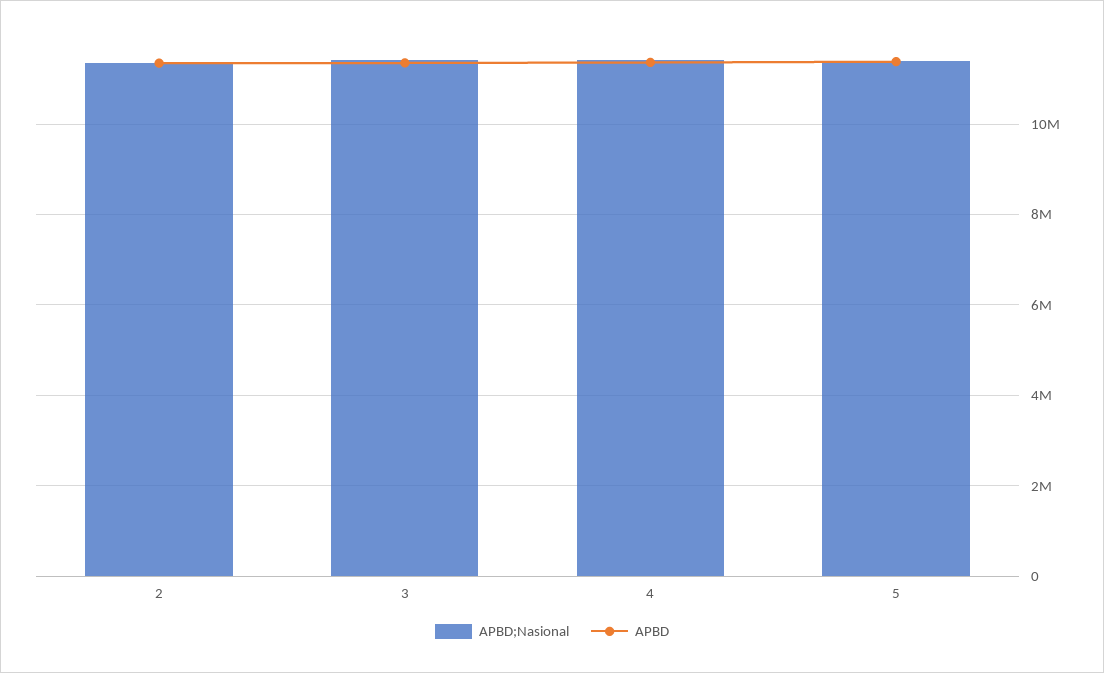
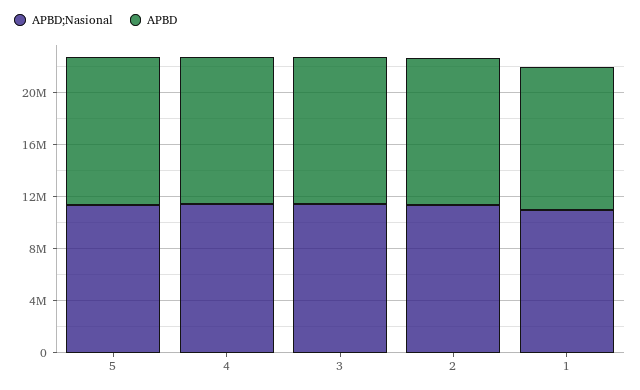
APBD;Nasional, 1: none -> 11000000
APBD, 1: none -> 11000000

